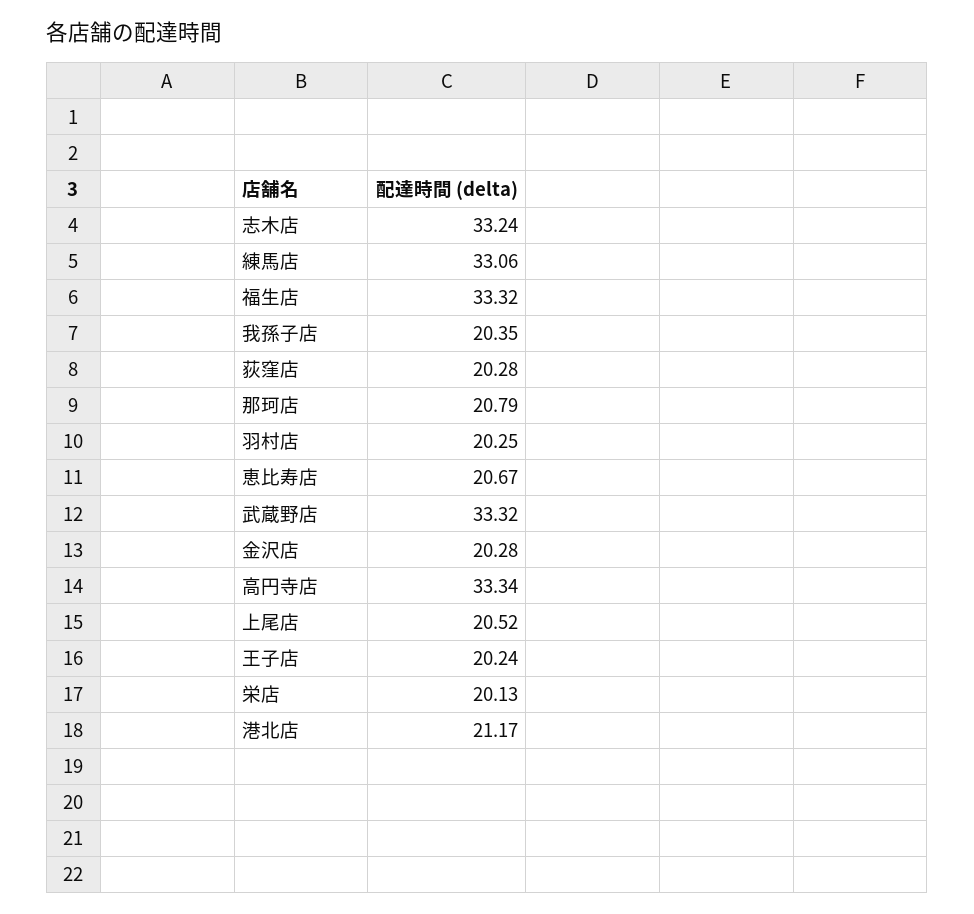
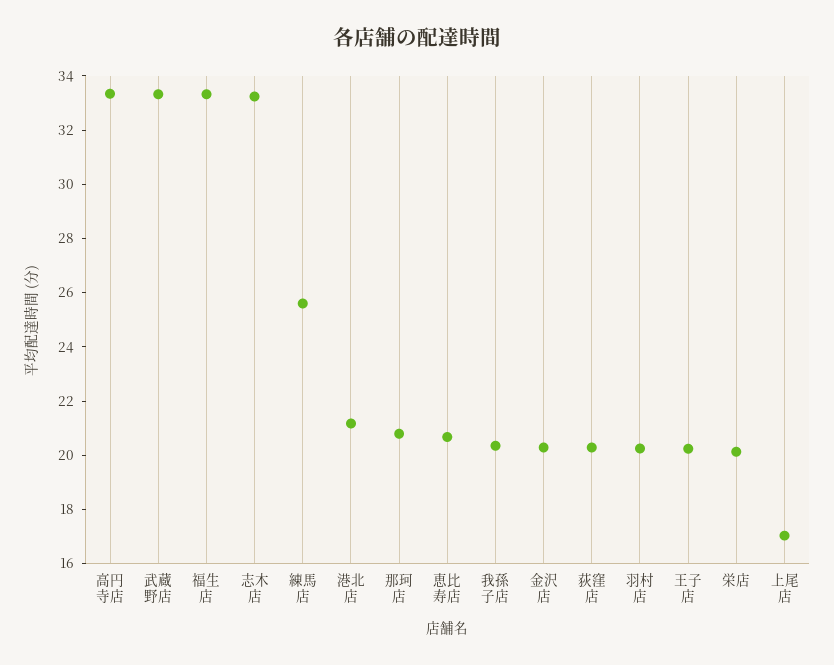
練馬店: 33.06 -> 25.5
上尾店: 20.52 -> 17

